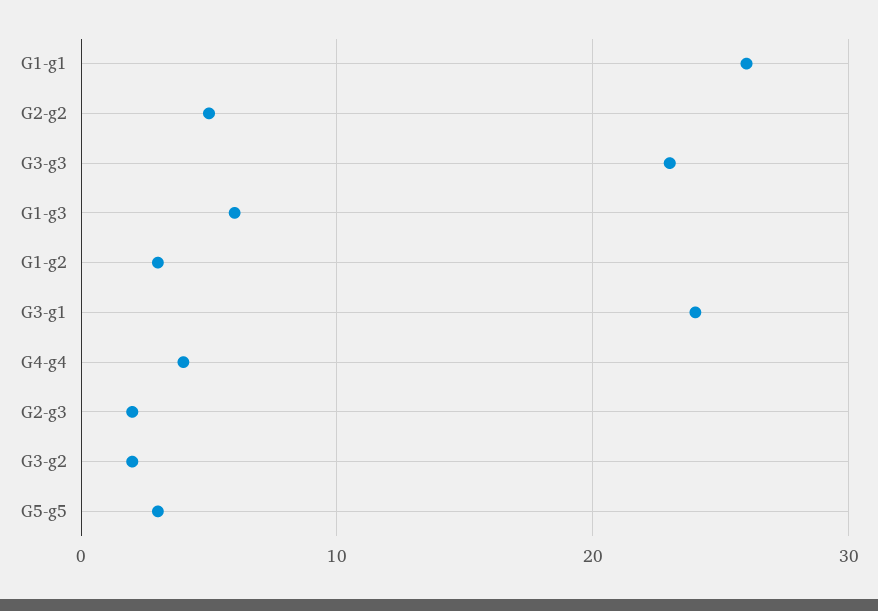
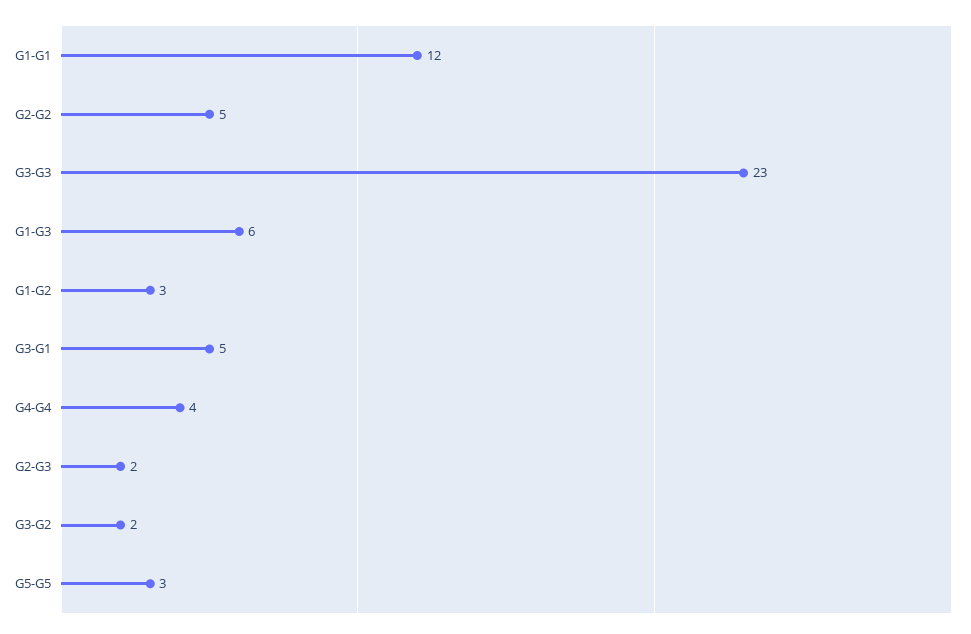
G1-g1: 26 -> 12
G3-g1: 24 -> 5

